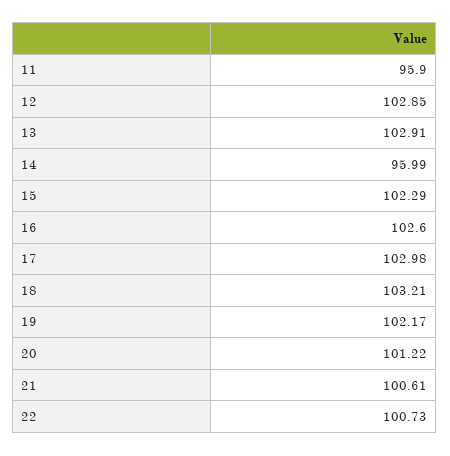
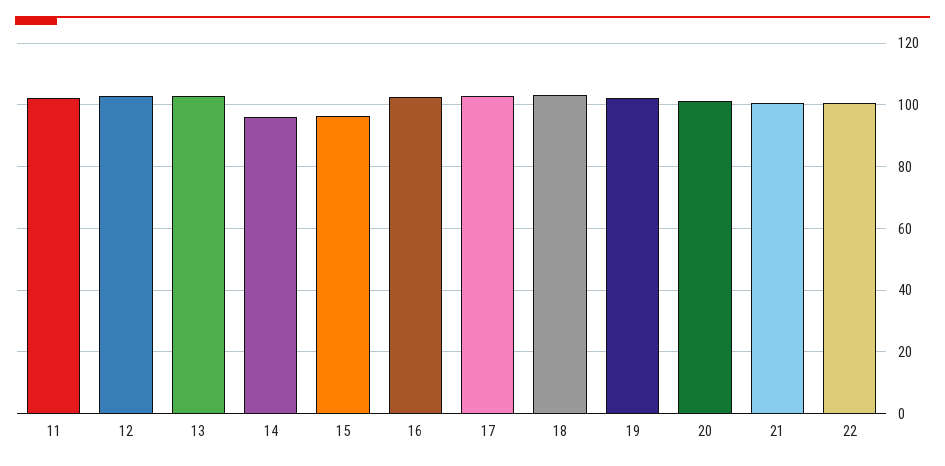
11: 95.9 -> 102
15: 102.29 -> 96

